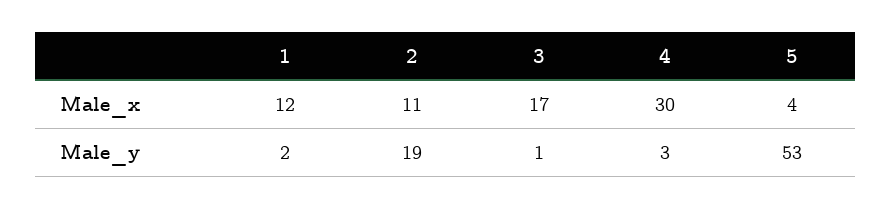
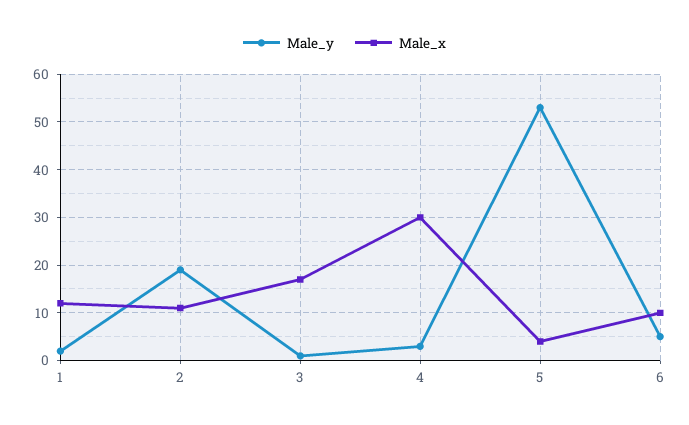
Male_y, 6: none -> 5
Male_x, 6: none -> 10

